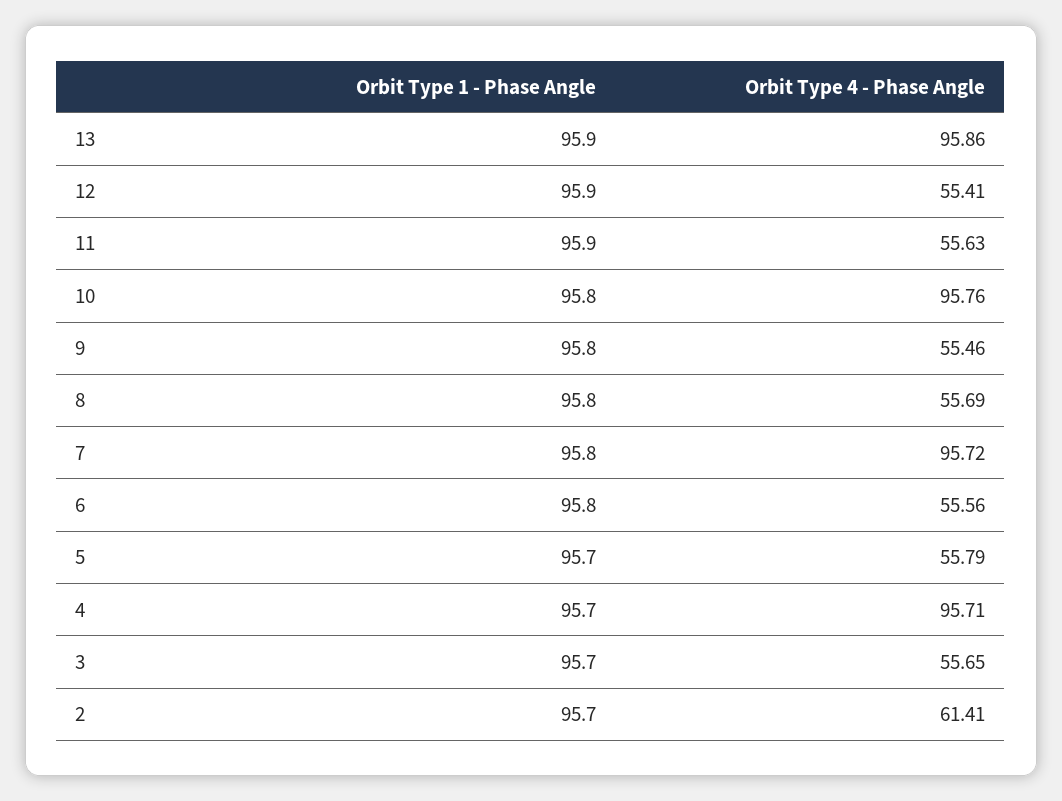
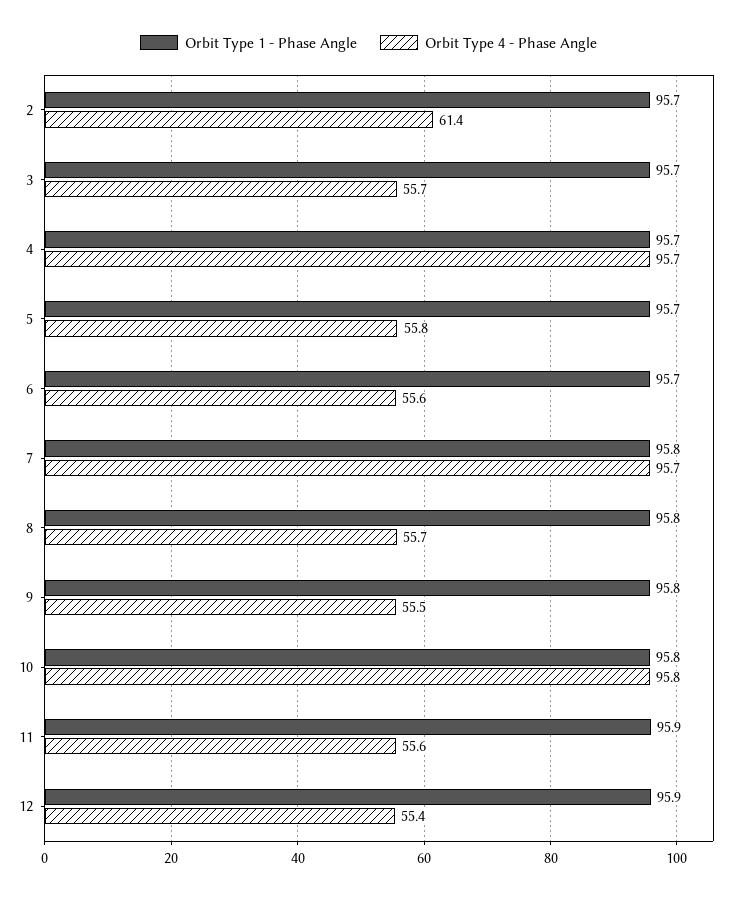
Orbit Type 1 - Phase Angle, 13: 95.9 -> none
Orbit Type 4 - Phase Angle, 13: 95.86 -> none
Orbit Type 1 - Phase Angle, 6: 95.8 -> 95.7

